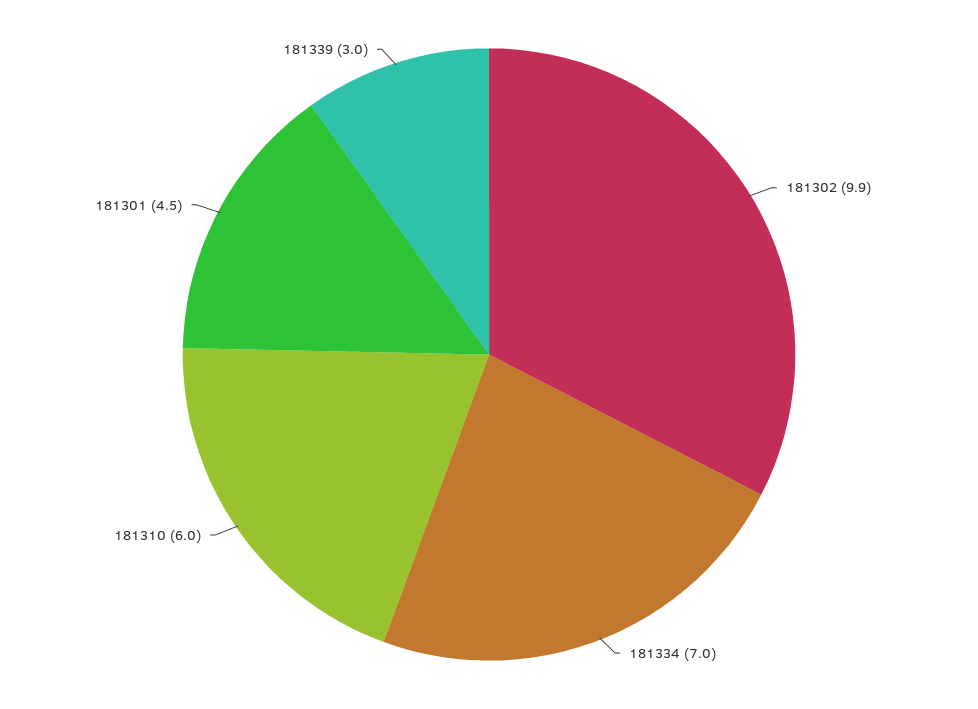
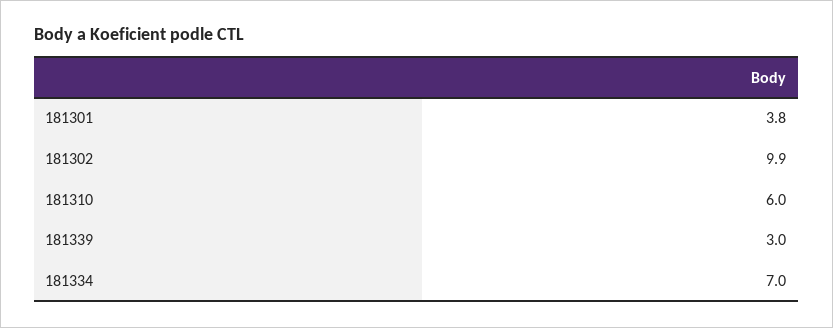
181301: 4.5 -> 3.8

